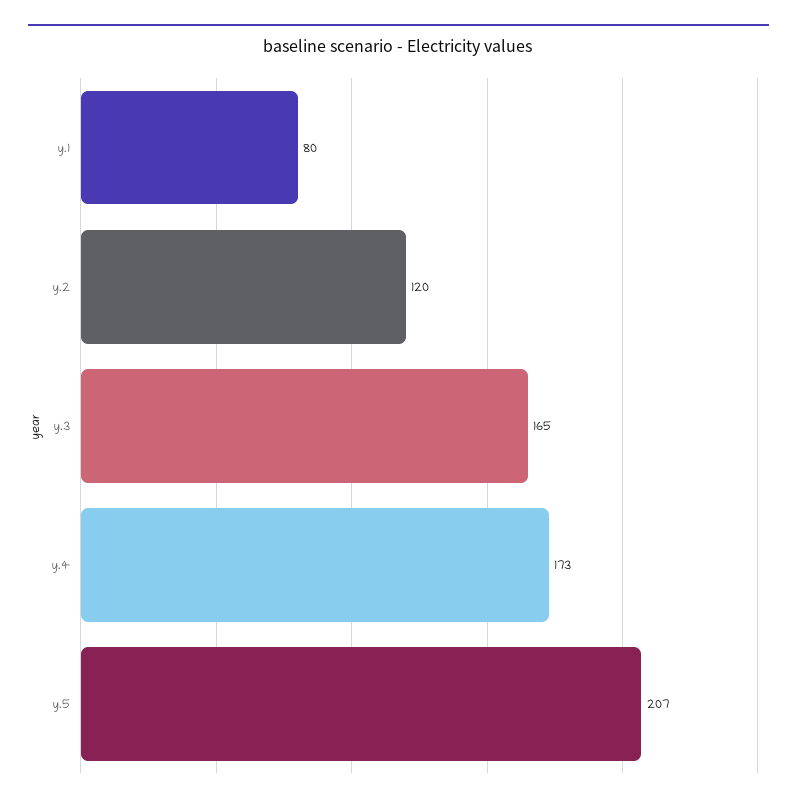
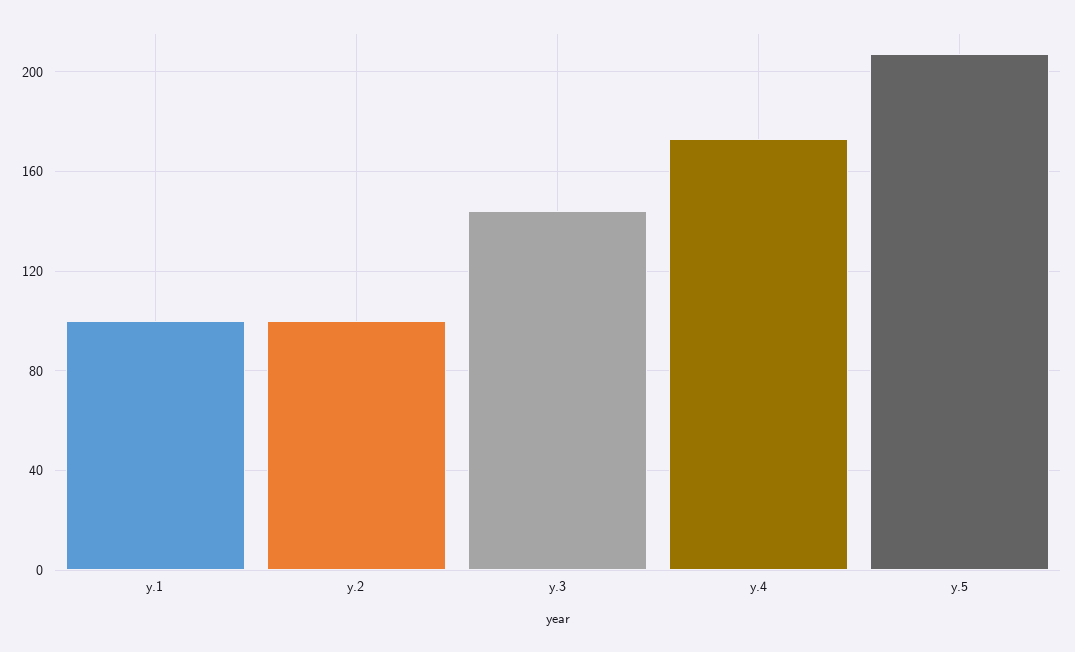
y.1: 80 -> 100
y.2: 120 -> 100
y.3: 165 -> 145

